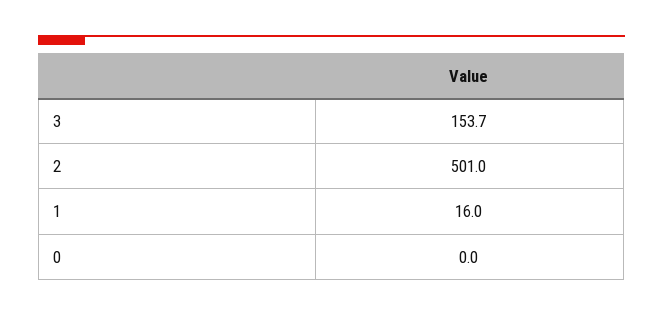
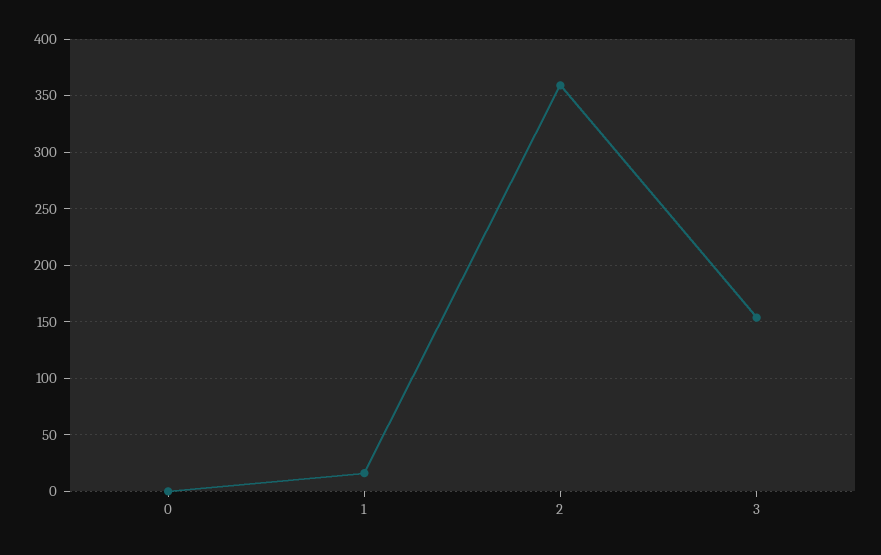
2: 501 -> 360

